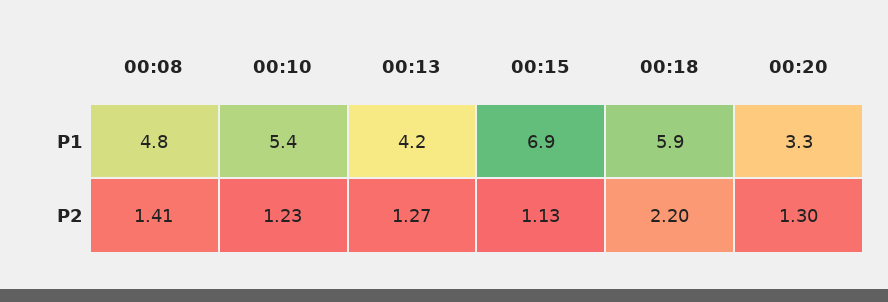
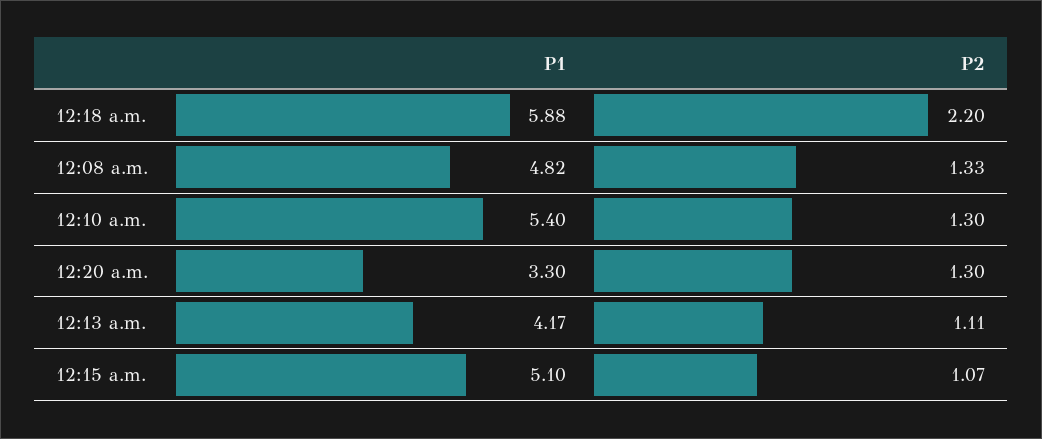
00:15, P1: 6.9 -> 5.1
00:08, P2: 1.41 -> 1.33
00:10, P2: 1.23 -> 1.3
00:13, P2: 1.27 -> 1.11
00:15, P2: 1.13 -> 1.07

